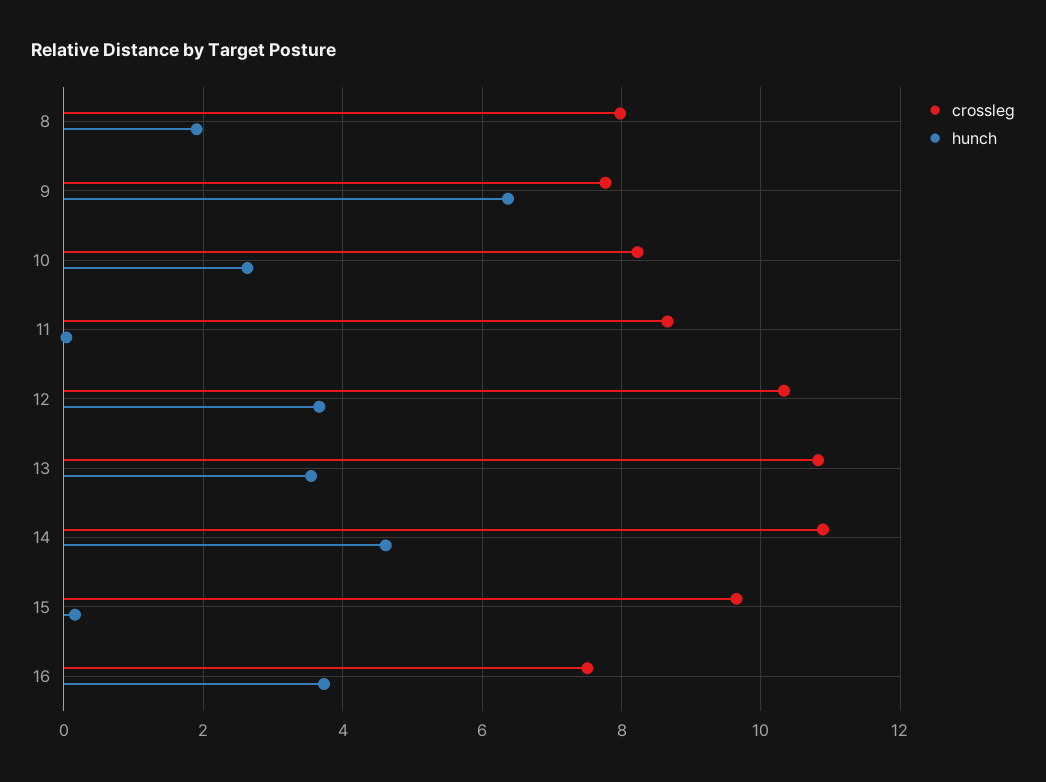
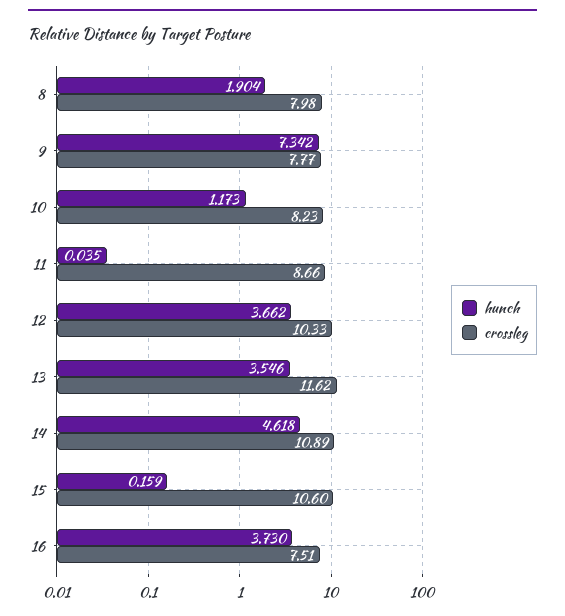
hunch, 9: 6.4 -> 7.342
hunch, 10: 2.6 -> 1.173
crossleg, 13: 10.8 -> 11.62
crossleg, 15: 9.6 -> 10.6

